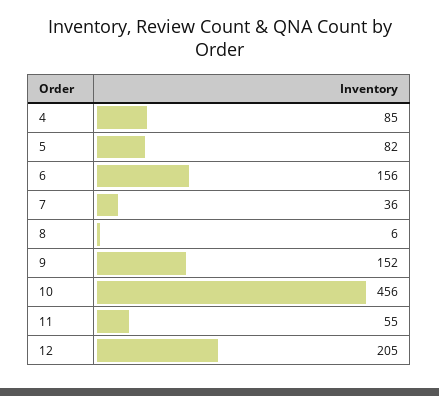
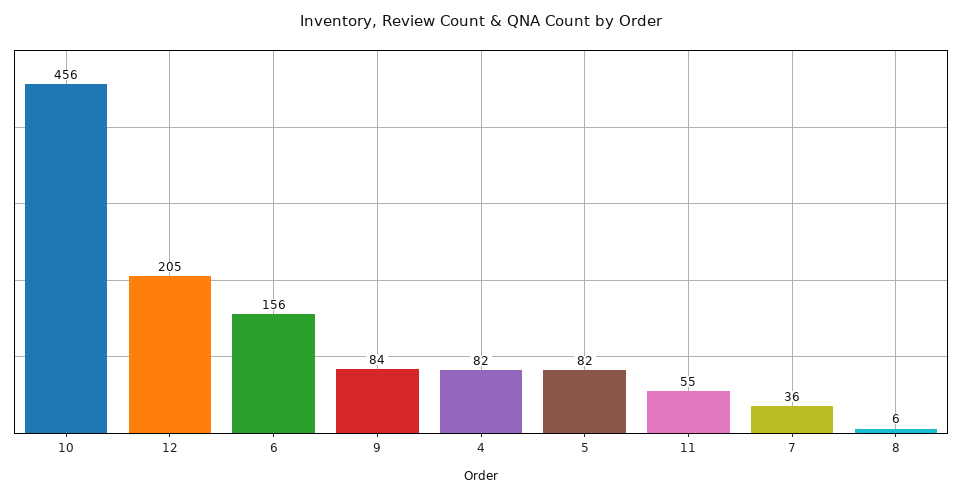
4: 85 -> 82
9: 152 -> 84

